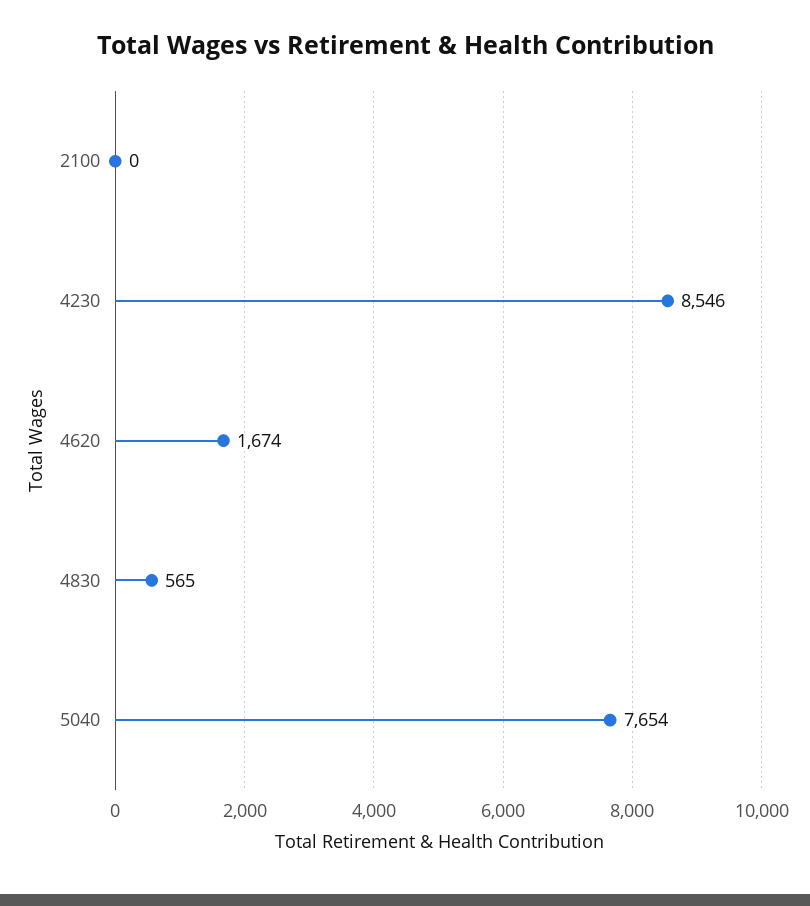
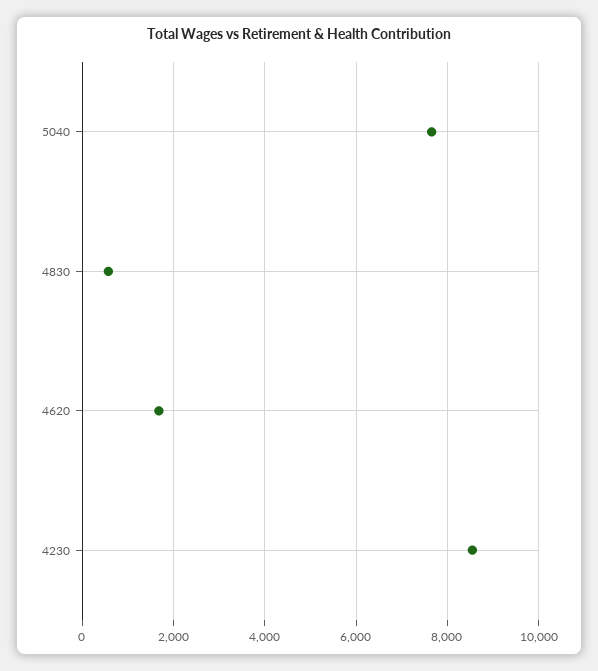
2100: 0 -> none

